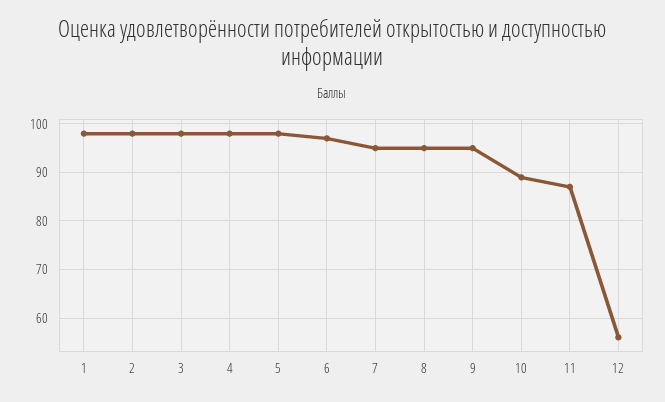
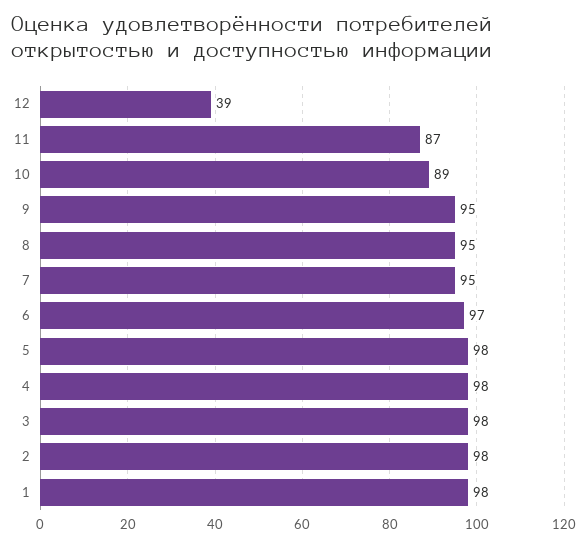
12: 55 -> 39

